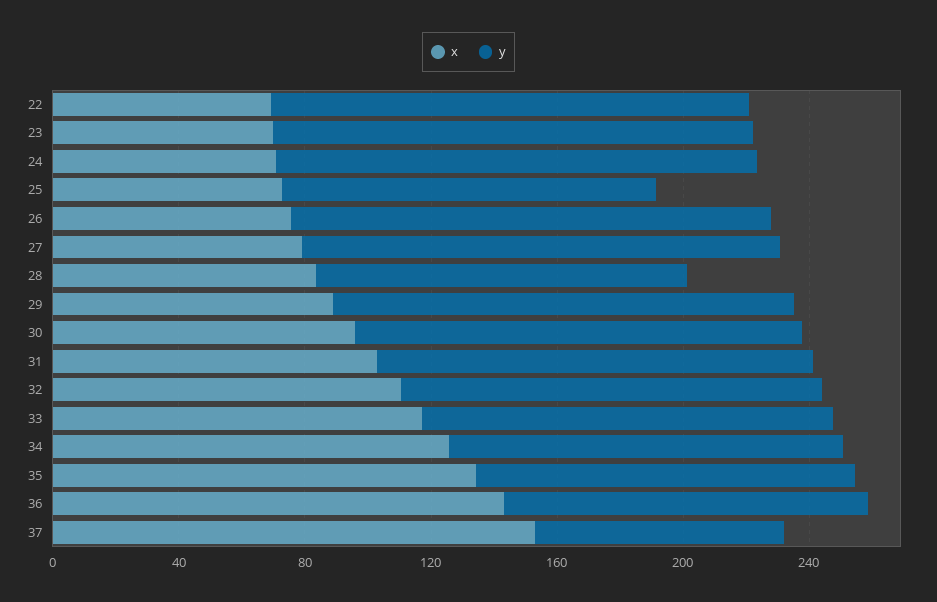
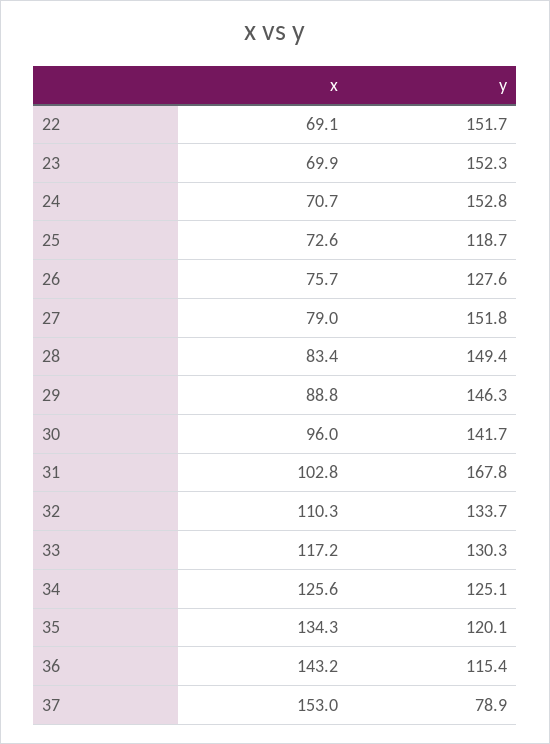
y, 26: 150 -> 127.6
y, 28: 120 -> 149.4
y, 31: 140 -> 167.8

